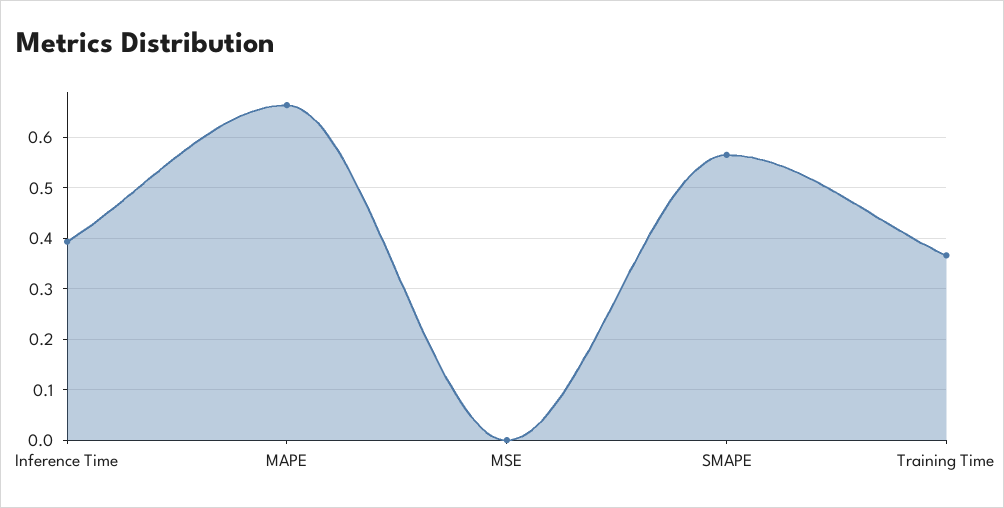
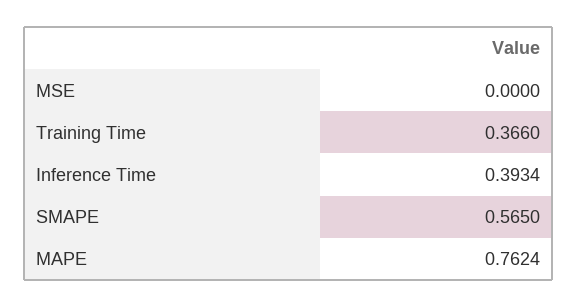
MAPE: 0.66 -> 0.7624

